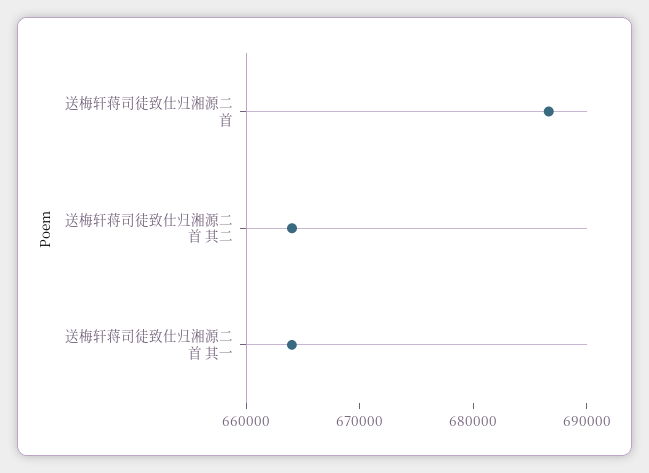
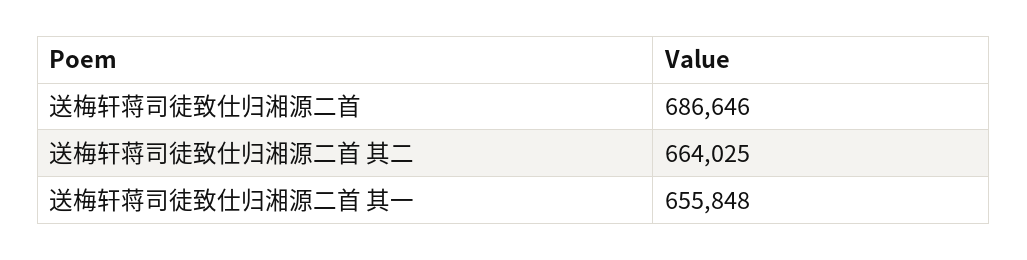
送梅轩蒋司徒致仕归湘源二首 其一: 664000 -> 655848

